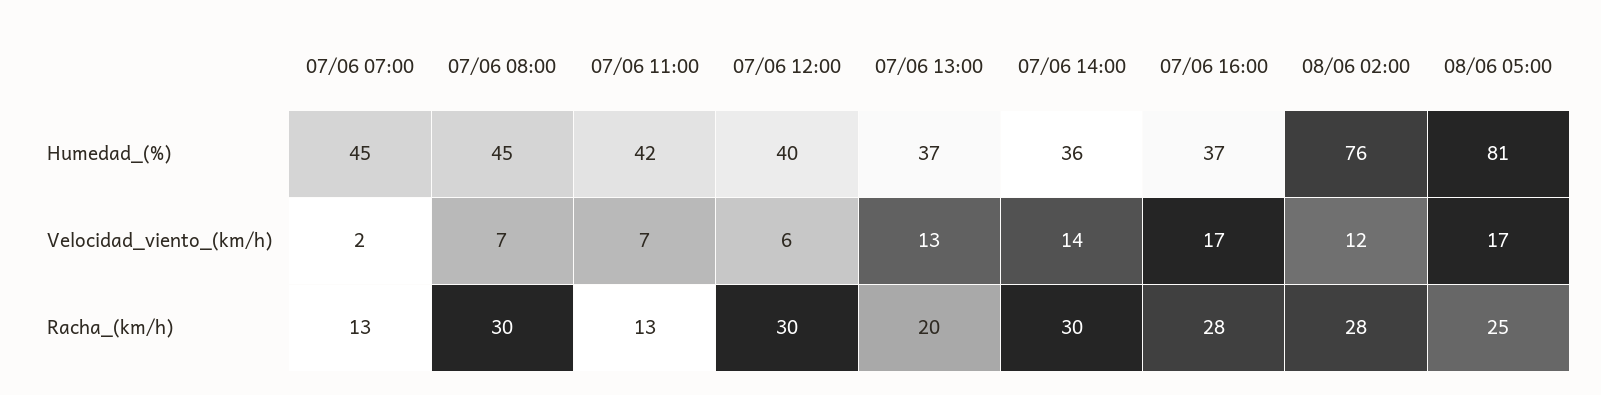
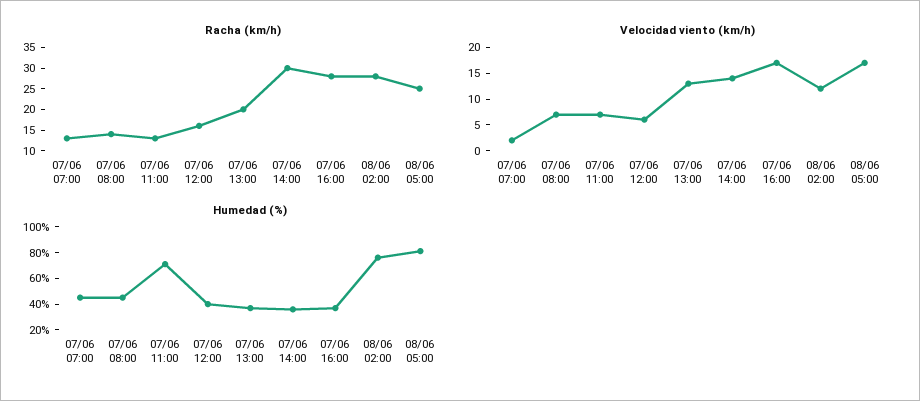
Humedad_(%), 07/06 11:00: 42 -> 70
Racha_(km/h), 07/06 08:00: 30 -> 15
Racha_(km/h), 07/06 12:00: 30 -> 15

